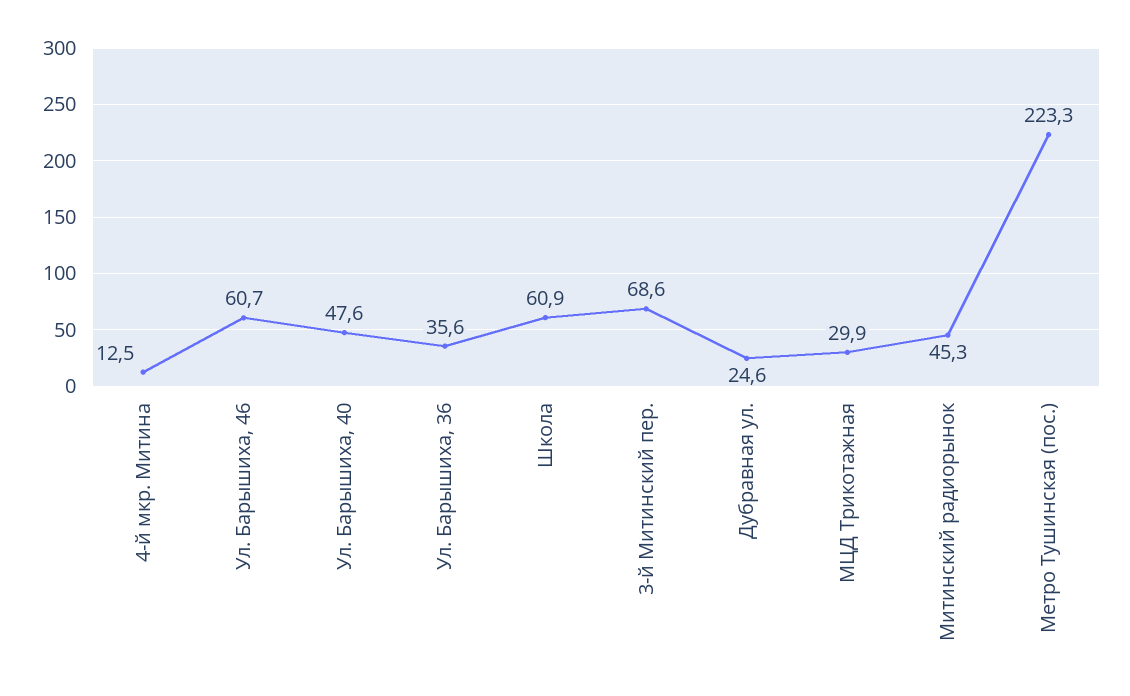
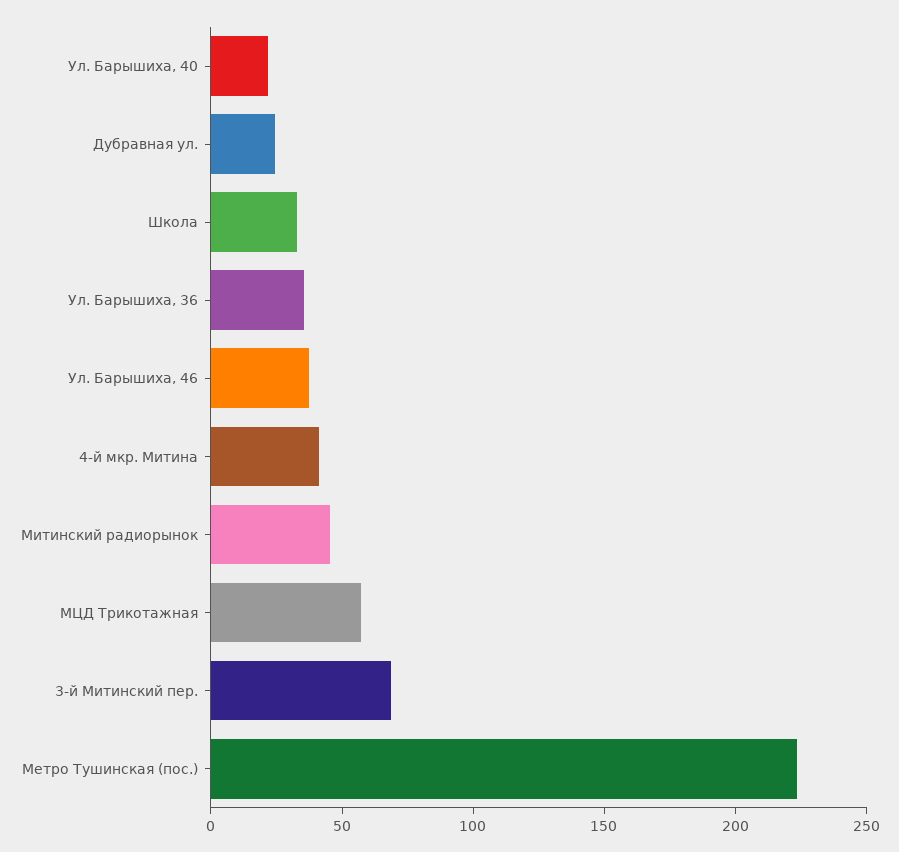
4-й мкр. Митина: 12.5 -> 40
Ул. Барышиха, 46: 60.7 -> 40
Ул. Барышиха, 40: 47.6 -> 20
Школа: 60.9 -> 30
МЦД Трикотажная: 29.9 -> 60

